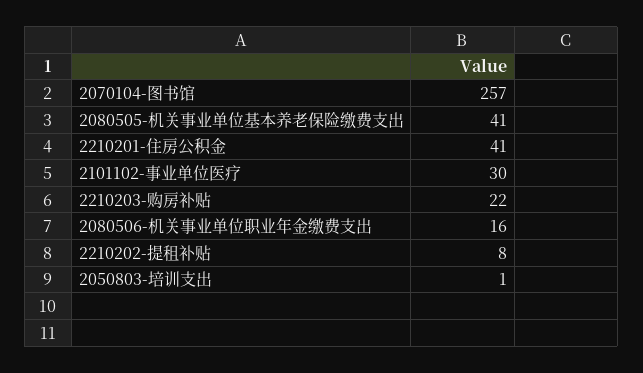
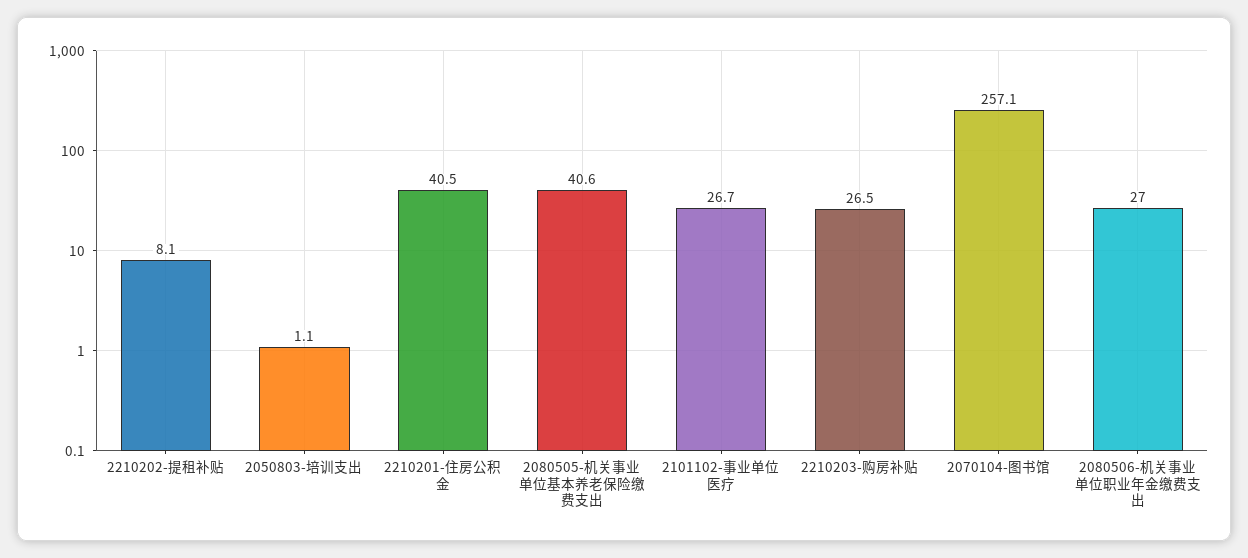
2101102-事业单位医疗: 30 -> 26.7
2210203-购房补贴: 22 -> 26.5
2080506-机关事业单位职业年金缴费支出: 16 -> 27

